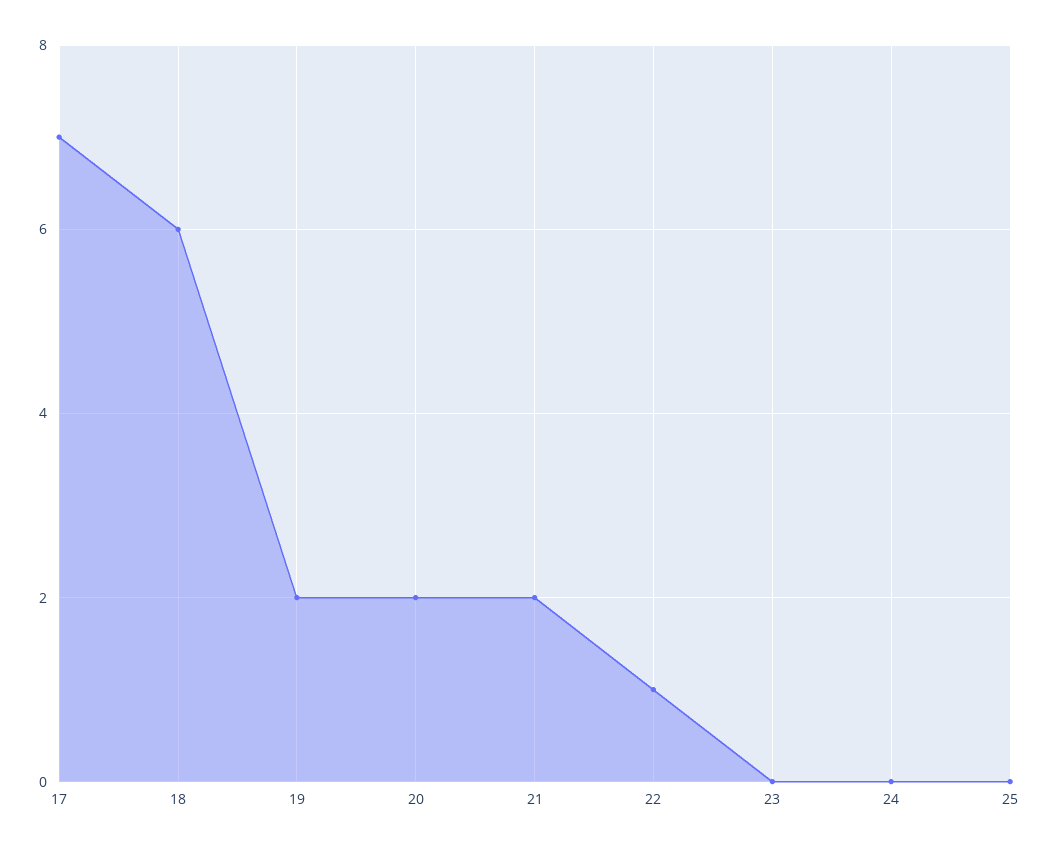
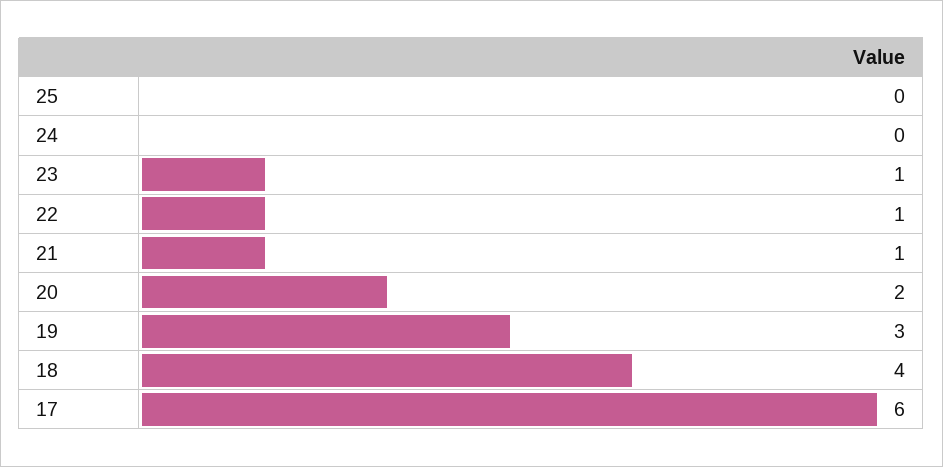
17: 7 -> 6
18: 6 -> 4
19: 2 -> 3
21: 2 -> 1
23: 0 -> 1

